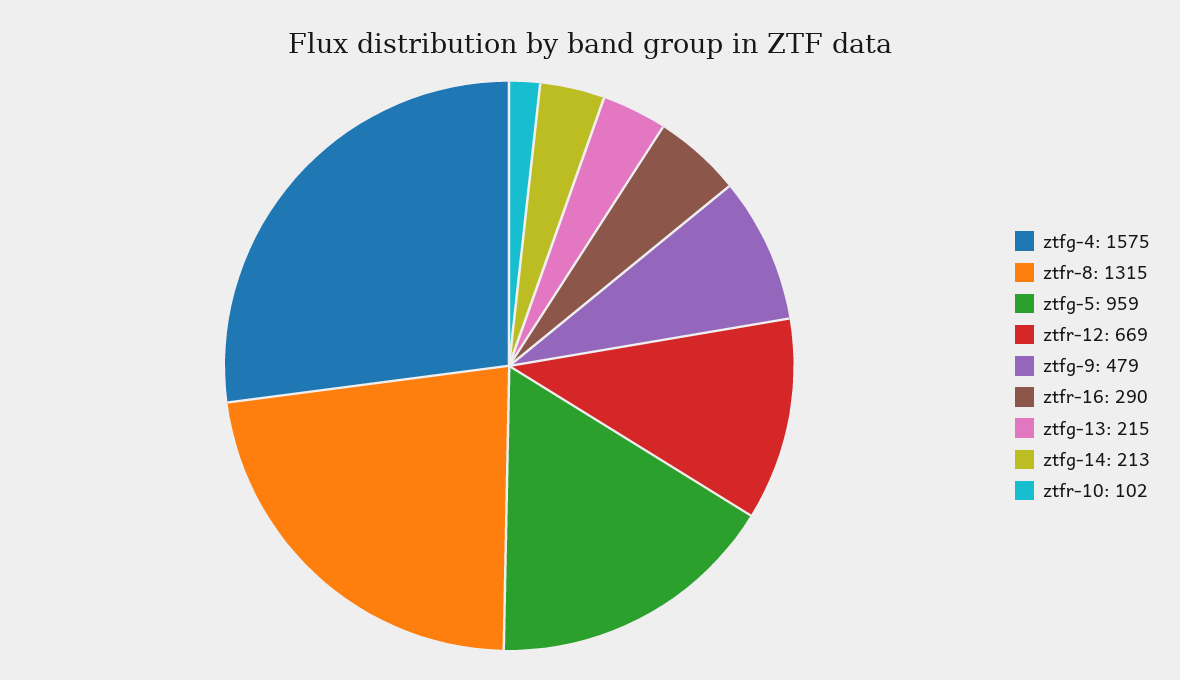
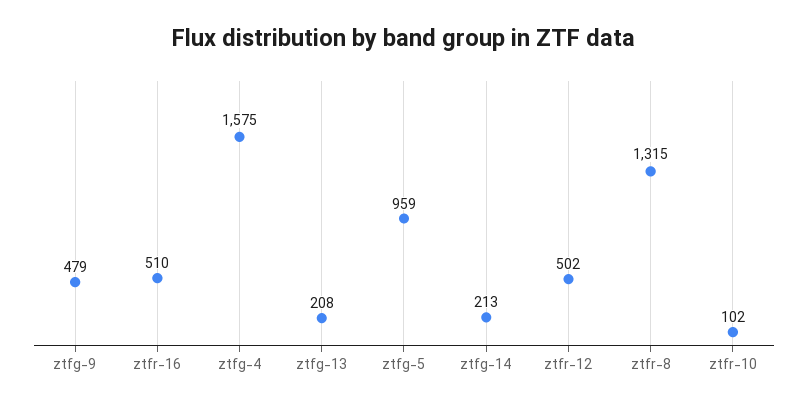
ztfr-12: 669 -> 502
ztfr-16: 290 -> 510
ztfg-13: 215 -> 208

